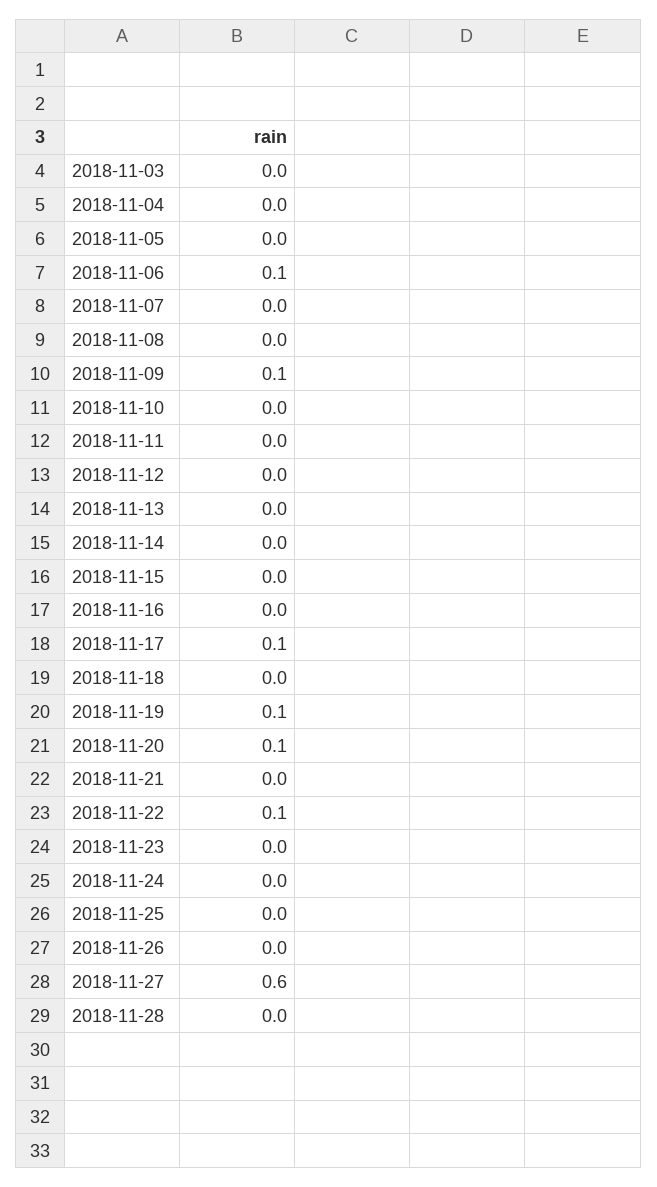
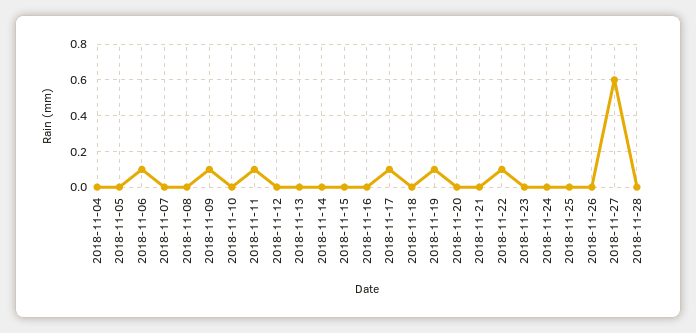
2018-11-03: 0 -> none
2018-11-11: 0 -> 0.1
2018-11-20: 0.1 -> 0

